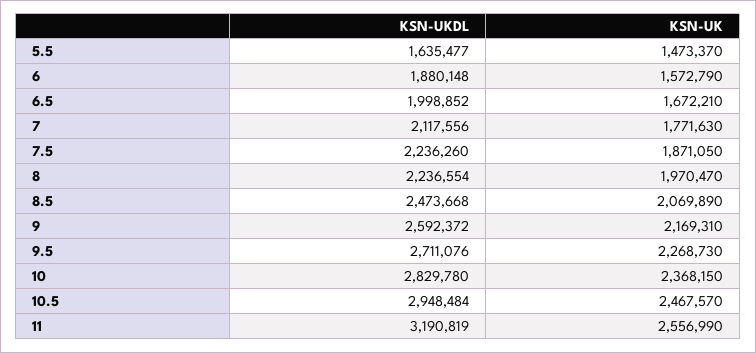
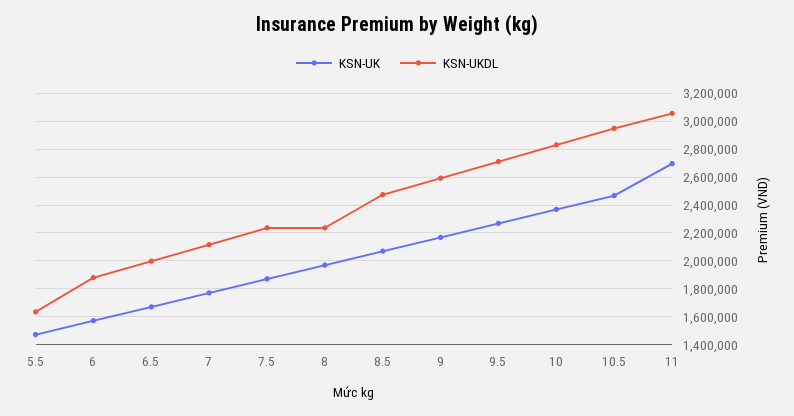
KSN-UKDL, 11: 3190819 -> 3050000
KSN-UK, 11: 2556990 -> 2700000

